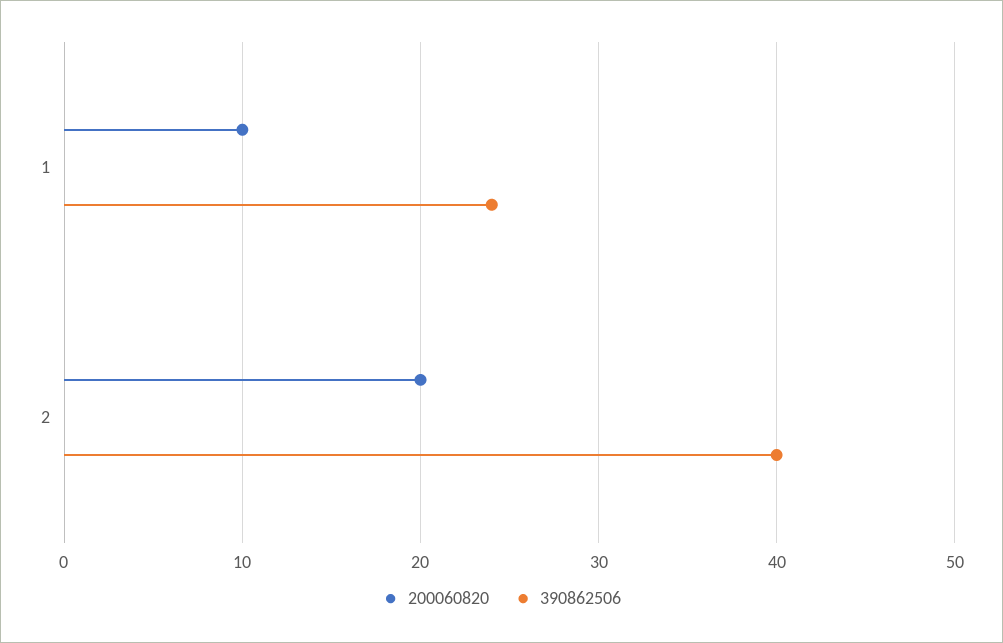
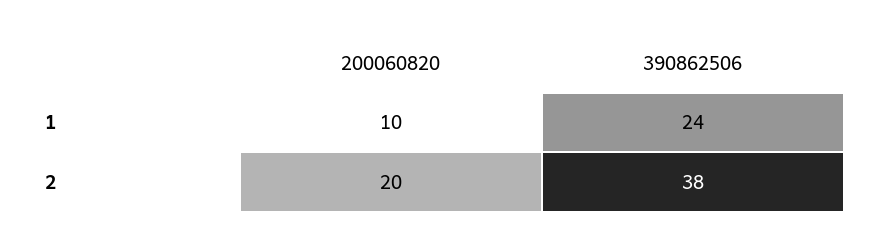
390862506, 2: 40 -> 38

